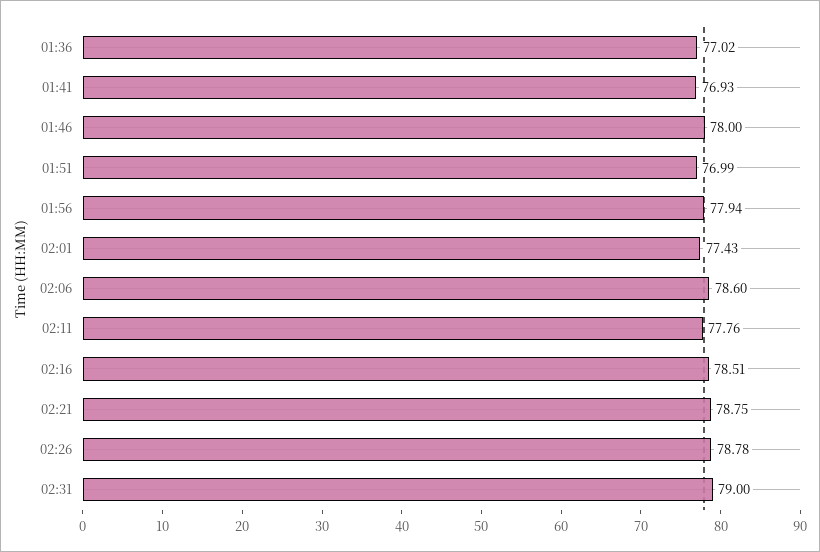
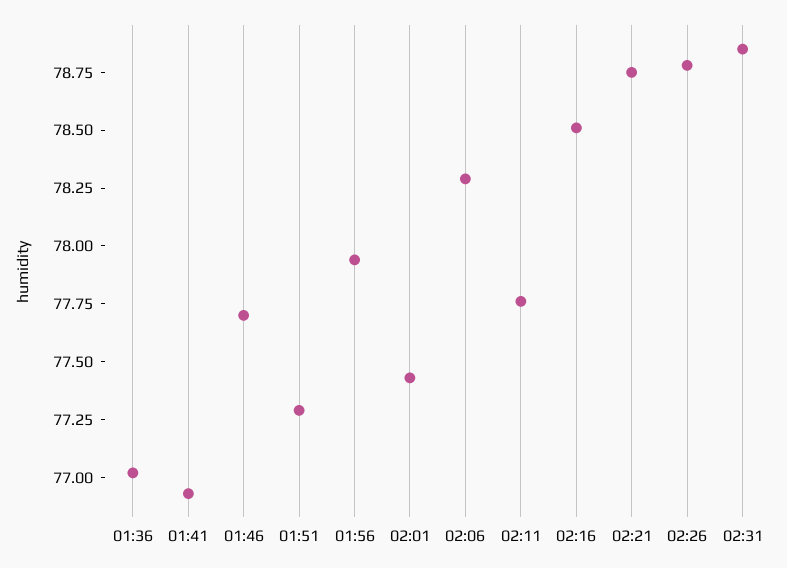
01:46: 78 -> 77.7
01:51: 76.99 -> 77.3
02:06: 78.6 -> 78.3
02:31: 79 -> 78.85

